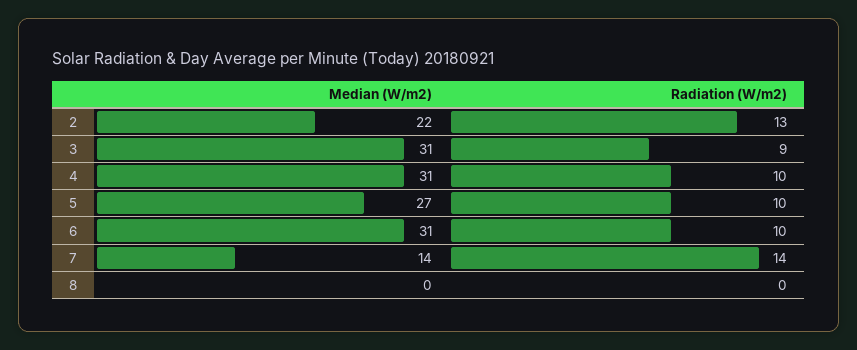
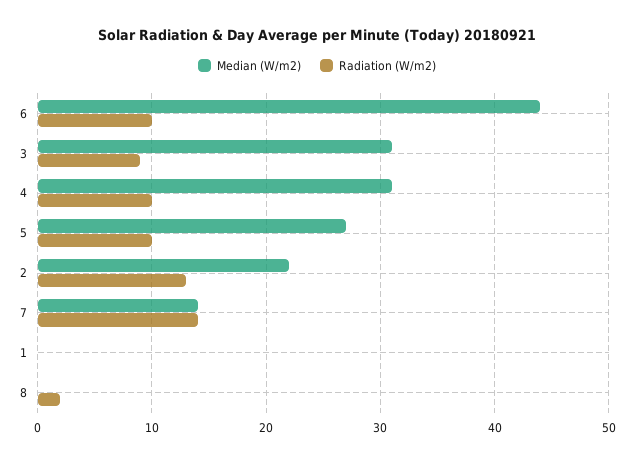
Median (W/m2), 6: 31 -> 44
Radiation (W/m2), 8: 0 -> 2
Median (W/m2), 1: none -> 0
Radiation (W/m2), 1: none -> 0

